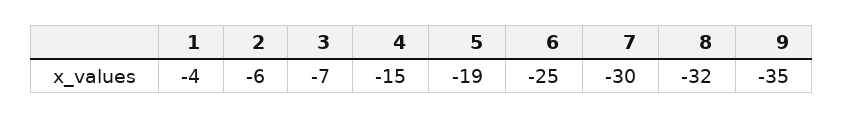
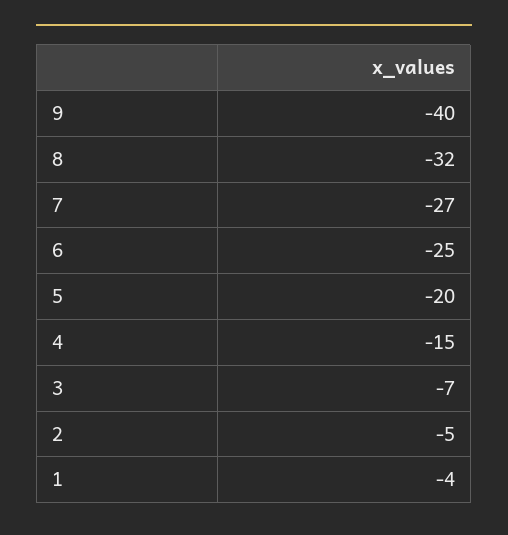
2: -6 -> -5
5: -19 -> -20
7: -30 -> -27
9: -35 -> -40

